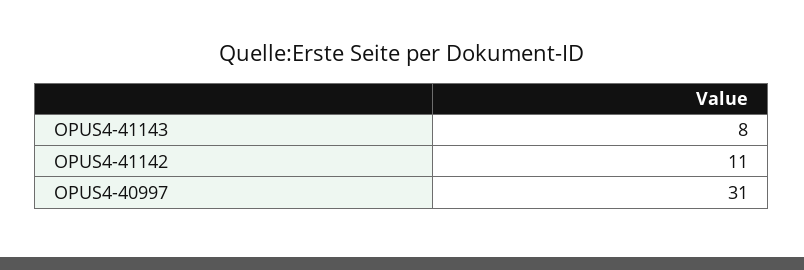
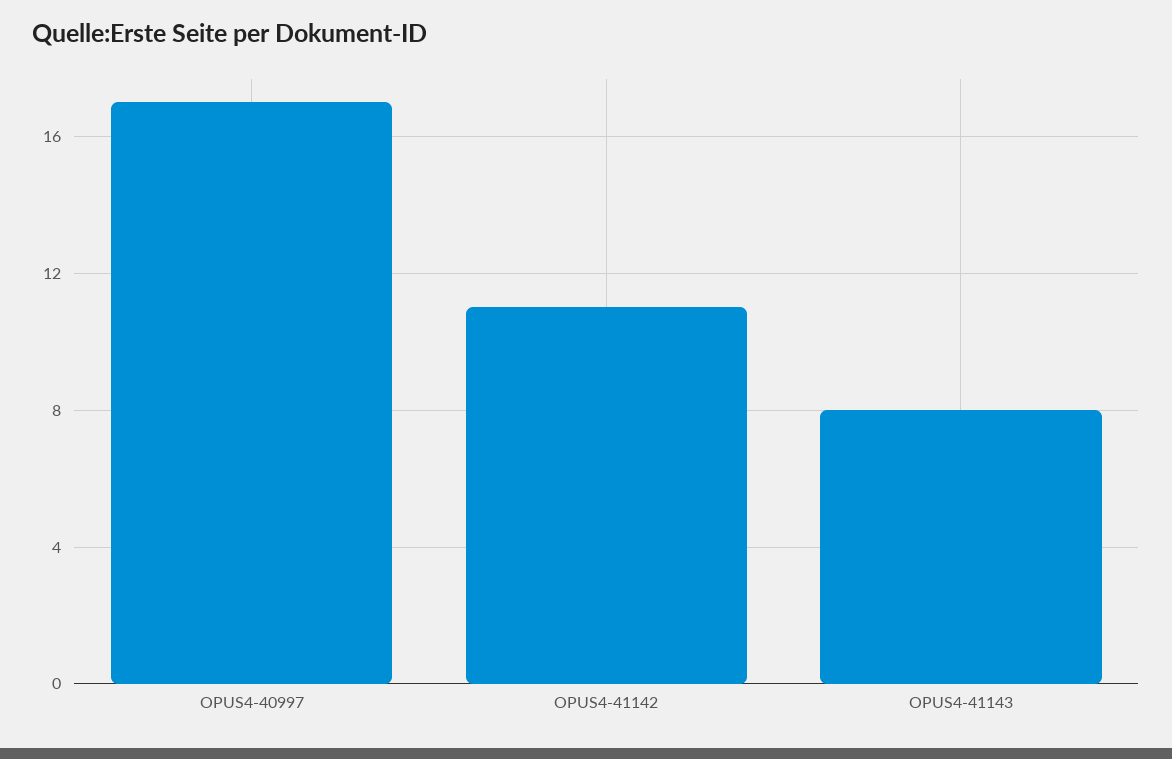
OPUS4-40997: 31 -> 17

